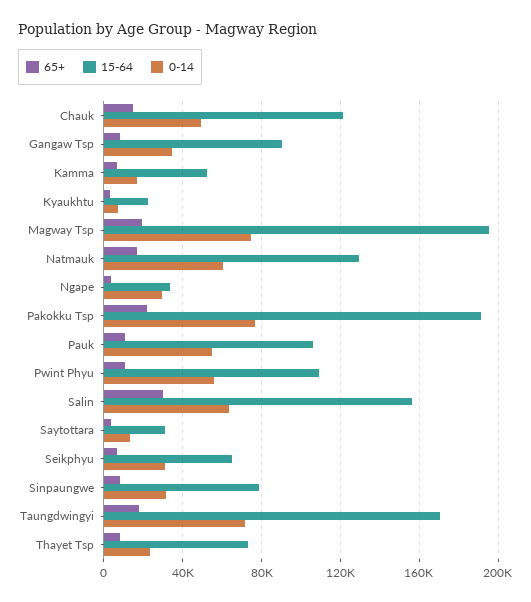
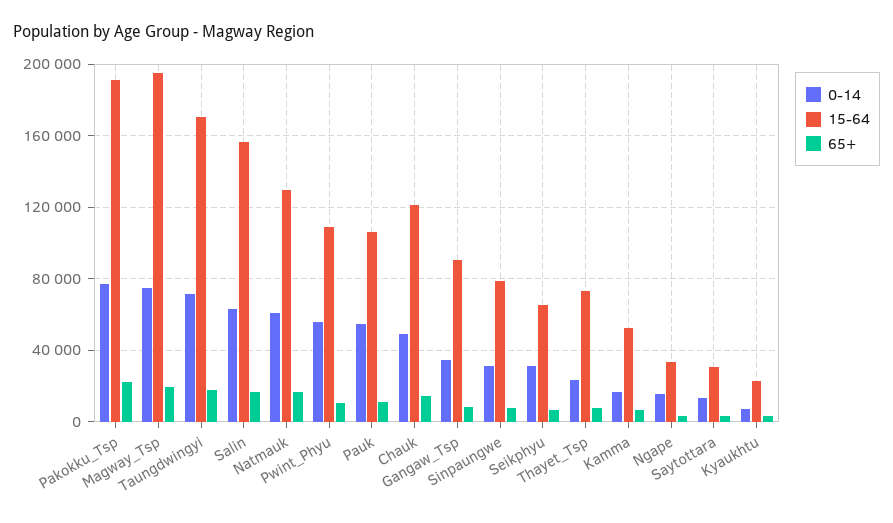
0-14, Ngape: 30000 -> 15000
65+, Salin: 30000 -> 15000

